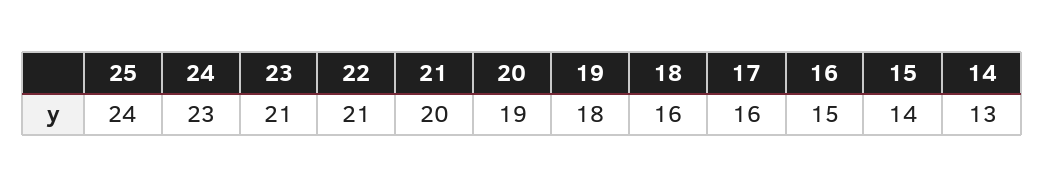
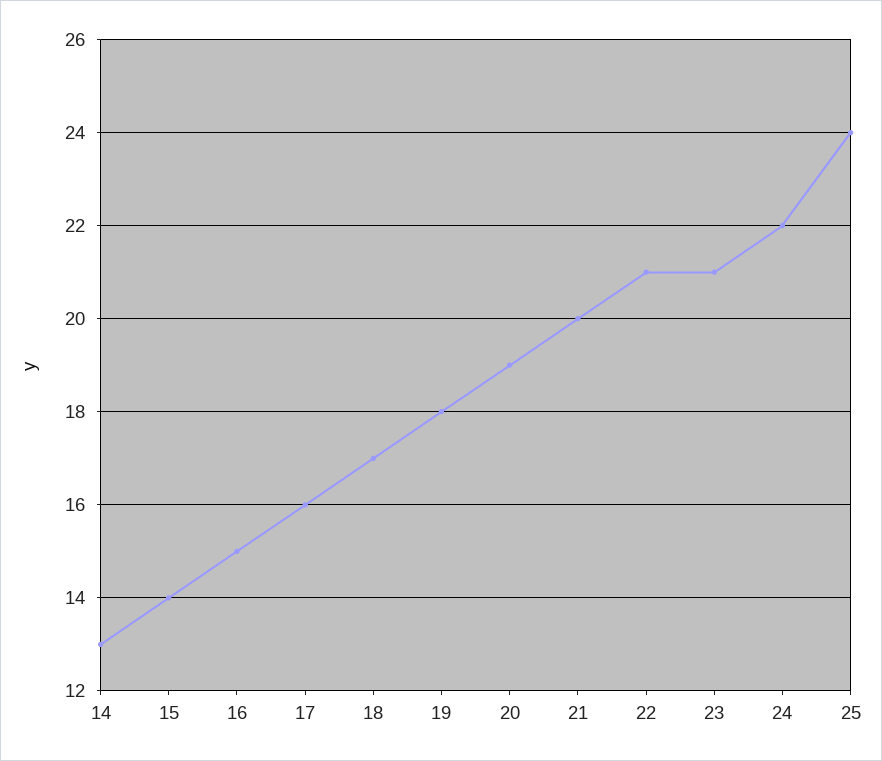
24: 23 -> 22
18: 16 -> 17

